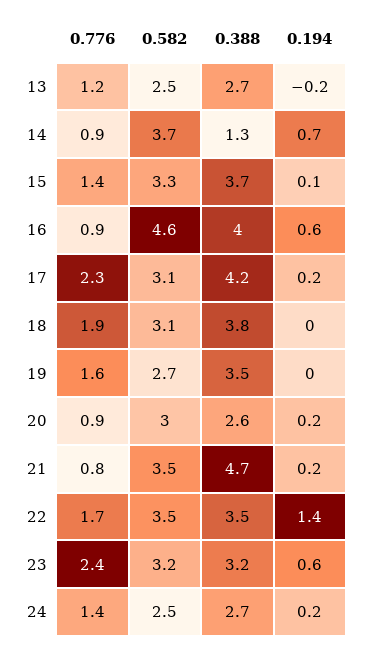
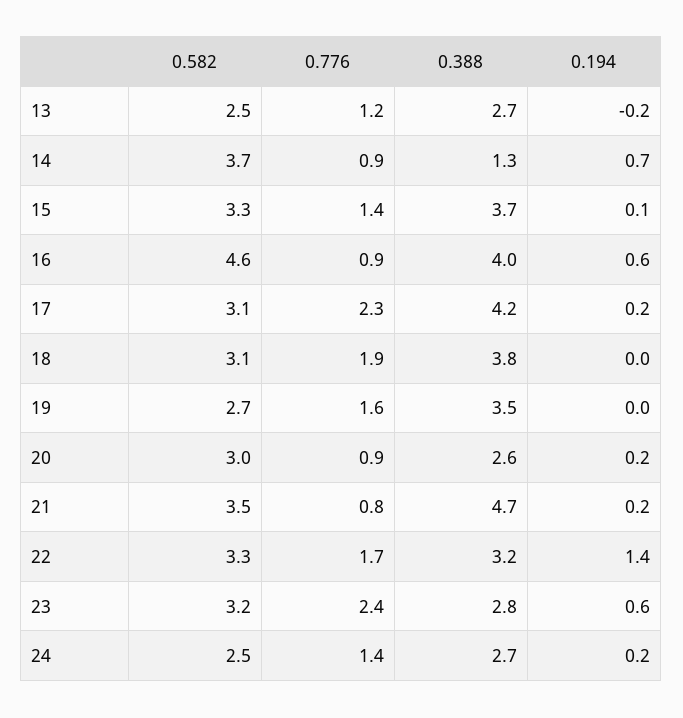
0.582, 22: 3.5 -> 3.3
0.388, 22: 3.5 -> 3.2
0.388, 23: 3.2 -> 2.8

